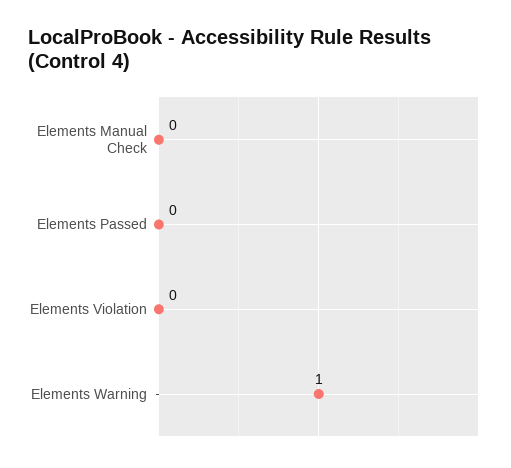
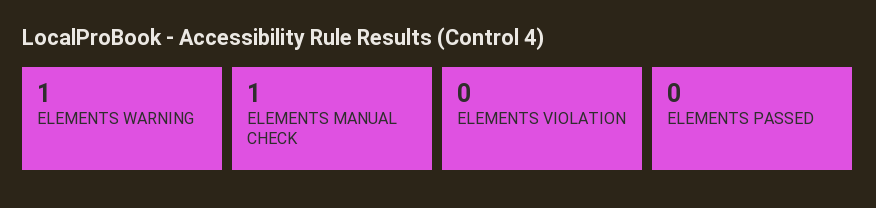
Elements Manual Check: 0 -> 1

